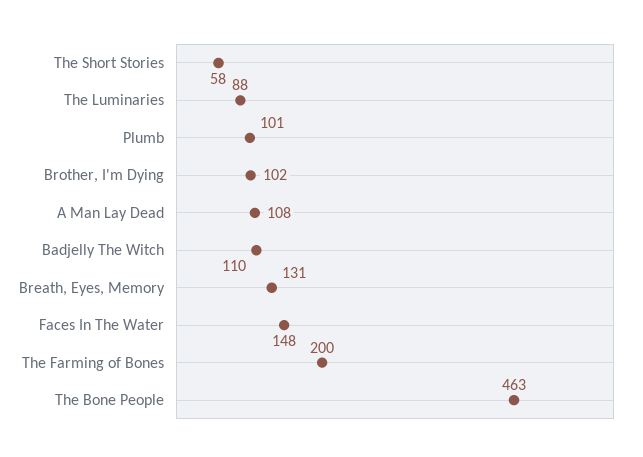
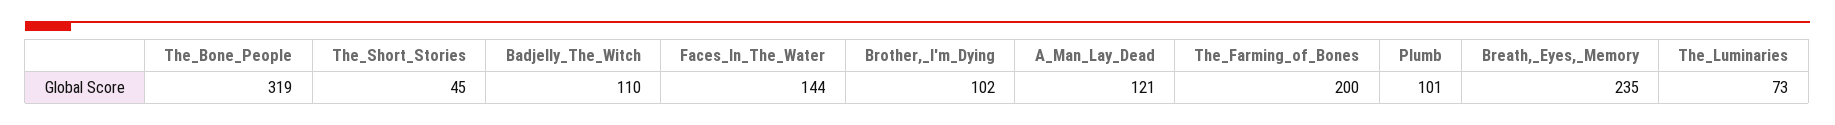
The Short Stories: 58 -> 45
The Luminaries: 88 -> 73
A Man Lay Dead: 108 -> 121
Breath, Eyes, Memory: 131 -> 235
Faces In The Water: 148 -> 144
The Bone People: 463 -> 319

